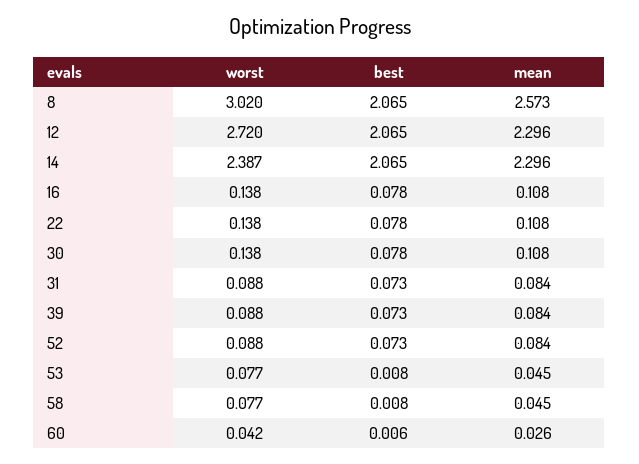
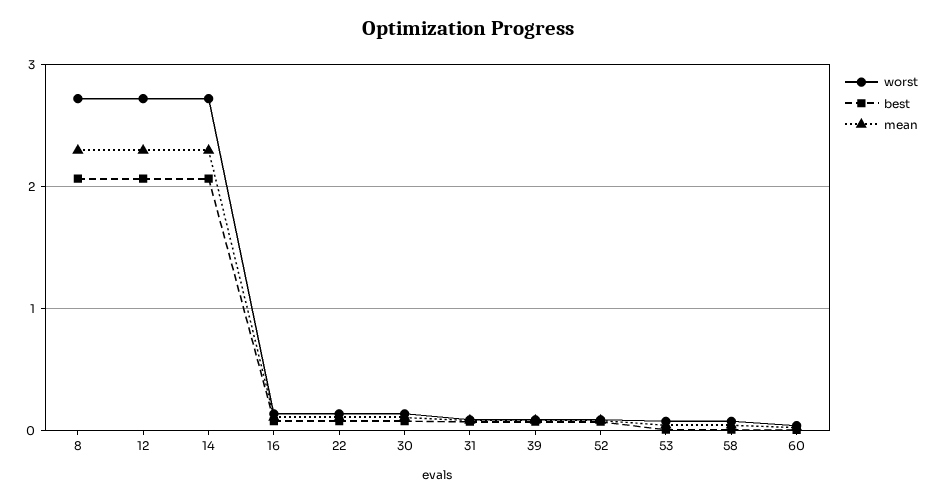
worst, 8: 3.02 -> 2.7
mean, 8: 2.573 -> 2.3
worst, 14: 2.387 -> 2.7

